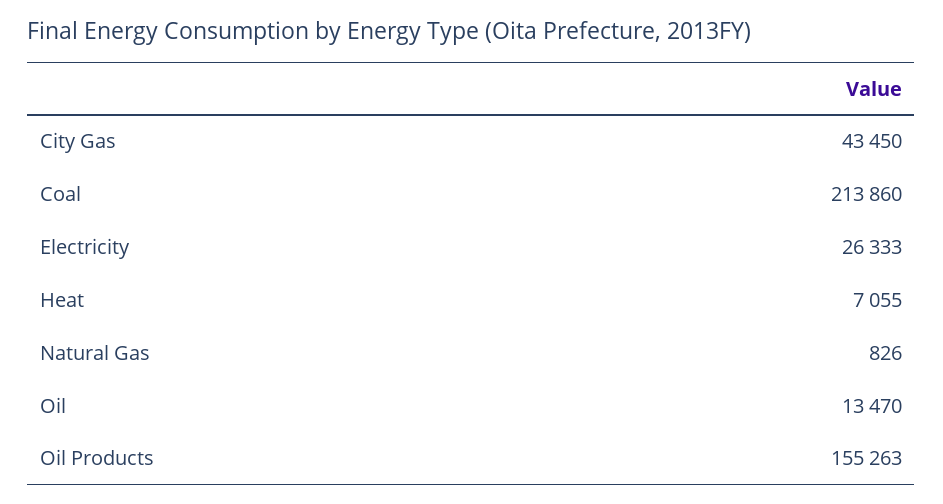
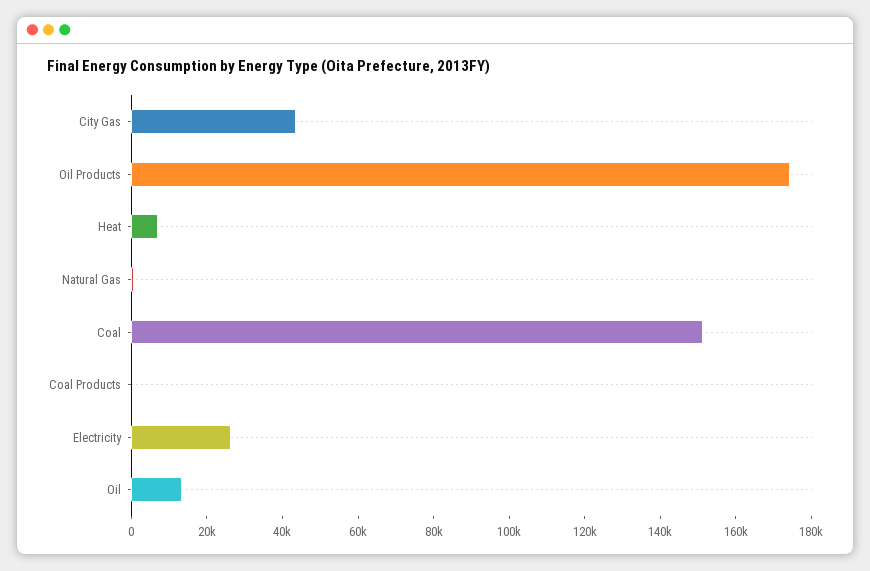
Coal: 213860 -> 150000
Oil Products: 155263 -> 175000
Coal Products: none -> 0

